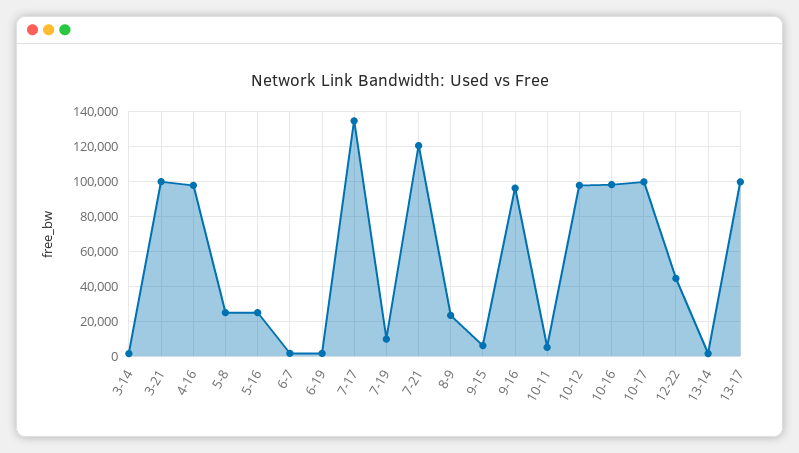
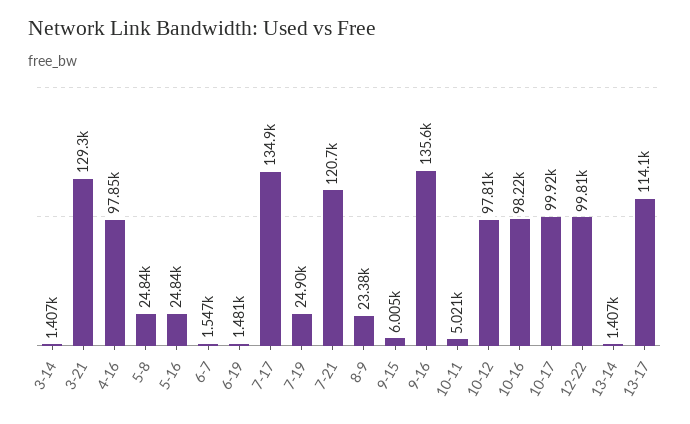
3-21: 100000 -> 129300
7-19: 10000 -> 24900
9-16: 95000 -> 135600
12-22: 45000 -> 99810
13-17: 100000 -> 114100

